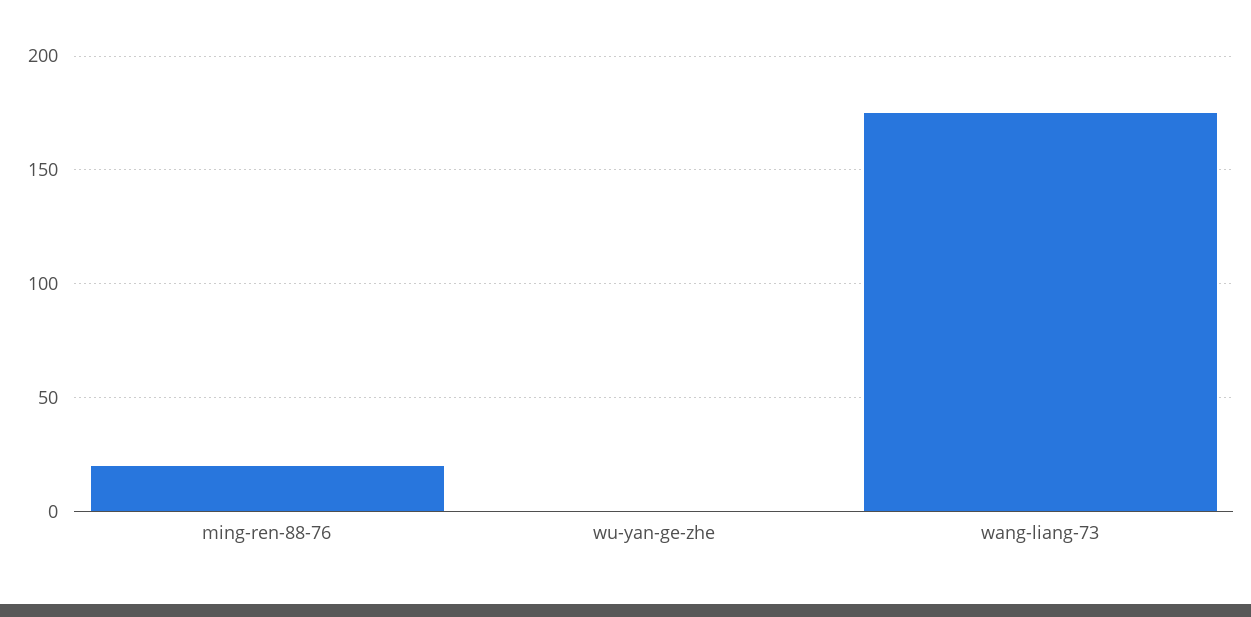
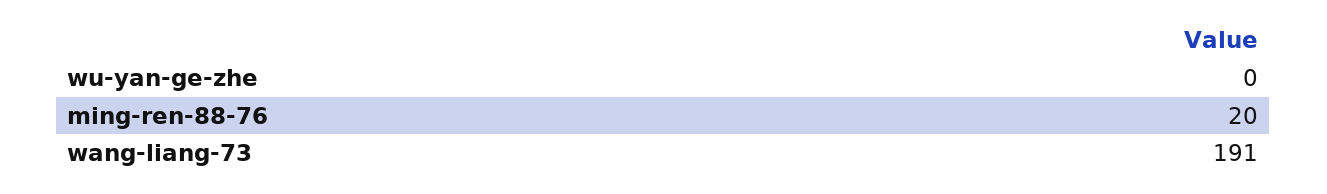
wang-liang-73: 175 -> 191

